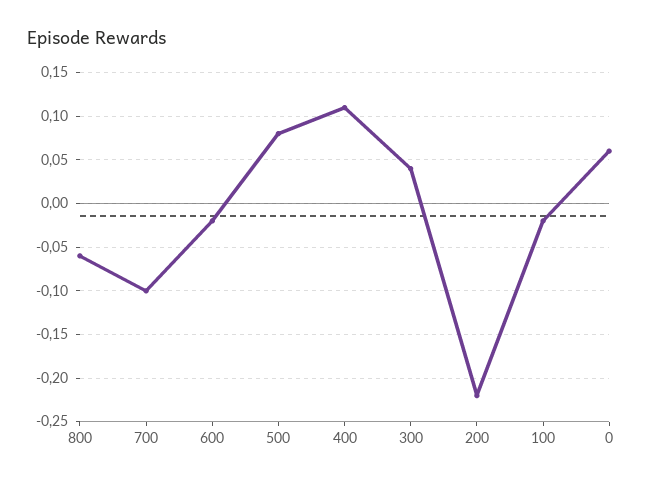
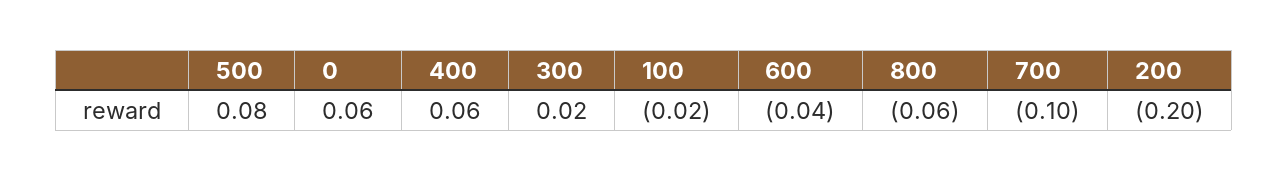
600: -0.02 -> -0.04
400: 0.11 -> 0.06
300: 0.04 -> 0.02
200: -0.22 -> -0.2

